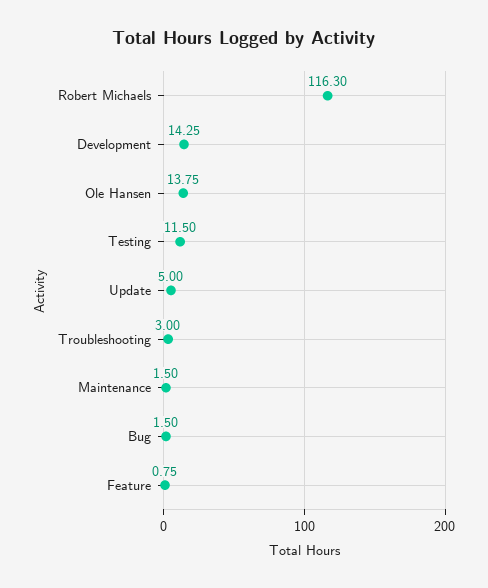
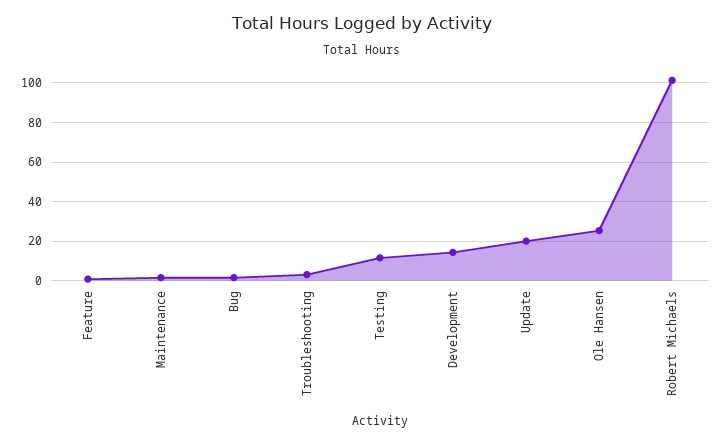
Robert Michaels: 116.3 -> 100
Ole Hansen: 13.75 -> 25
Update: 5 -> 20

